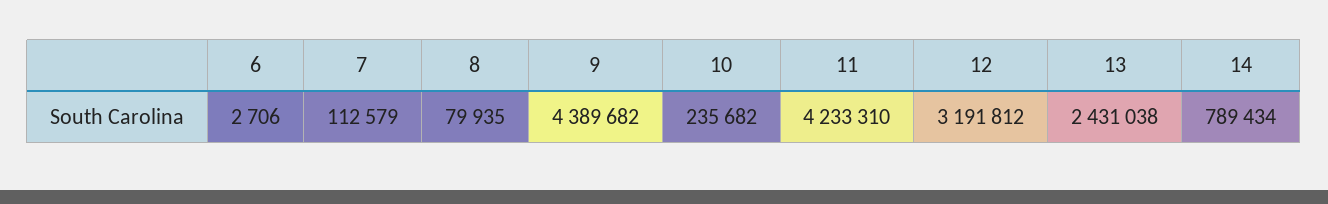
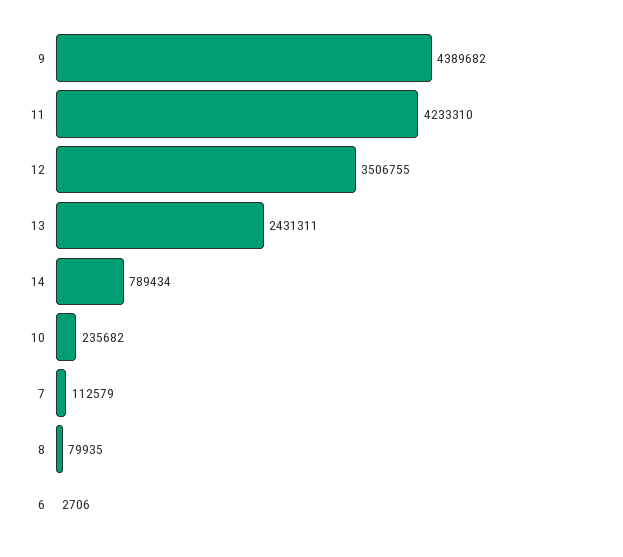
12: 3191812 -> 3506755
13: 2431038 -> 2431311

